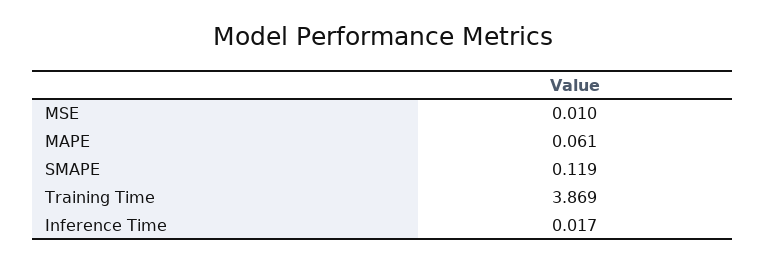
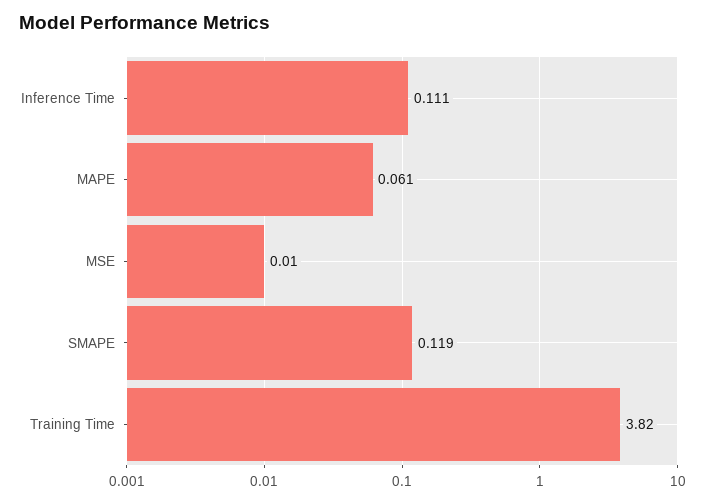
Training Time: 3.869 -> 3.82
Inference Time: 0.017 -> 0.111

